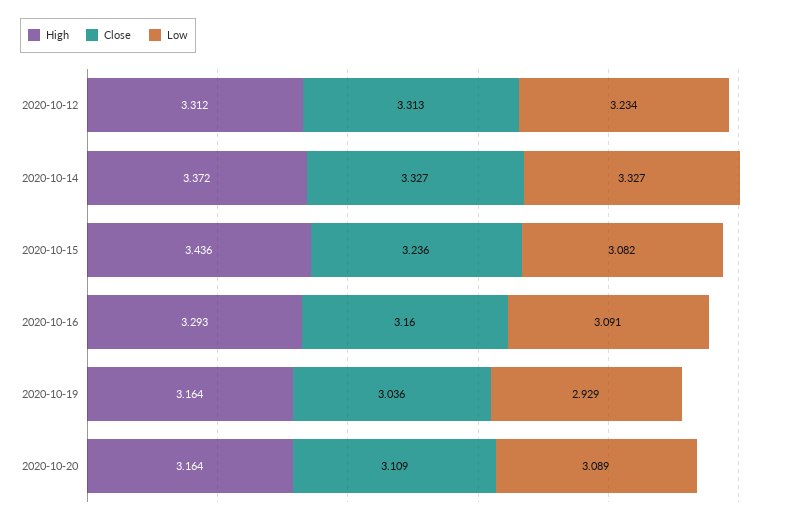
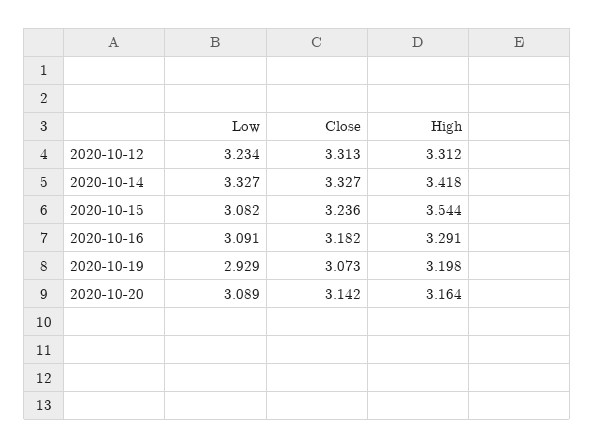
High, 2020-10-14: 3.372 -> 3.418
High, 2020-10-15: 3.436 -> 3.544
High, 2020-10-16: 3.293 -> 3.291
Close, 2020-10-16: 3.16 -> 3.182
High, 2020-10-19: 3.164 -> 3.198
Close, 2020-10-19: 3.036 -> 3.073
Close, 2020-10-20: 3.109 -> 3.142

